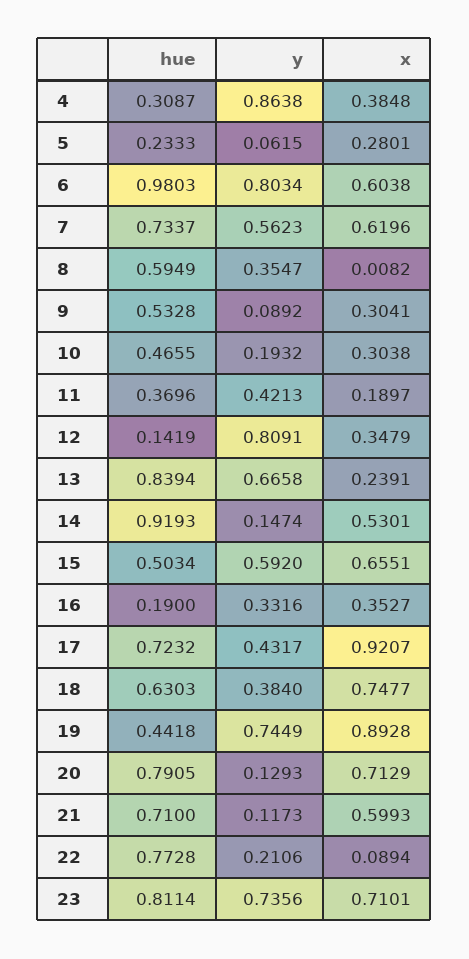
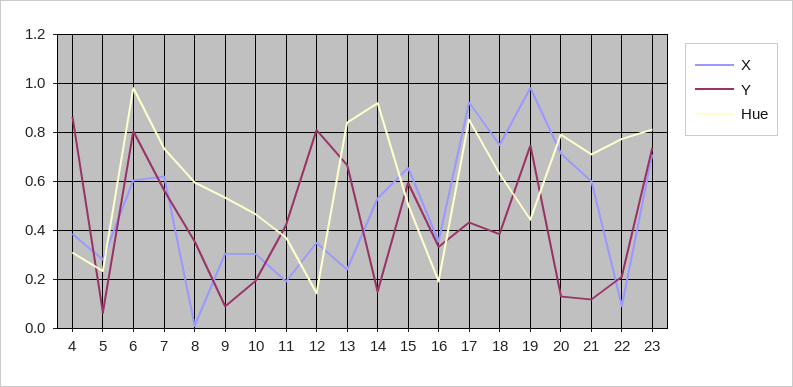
hue, 17: 0.7232 -> 0.85
x, 19: 0.8928 -> 0.975

